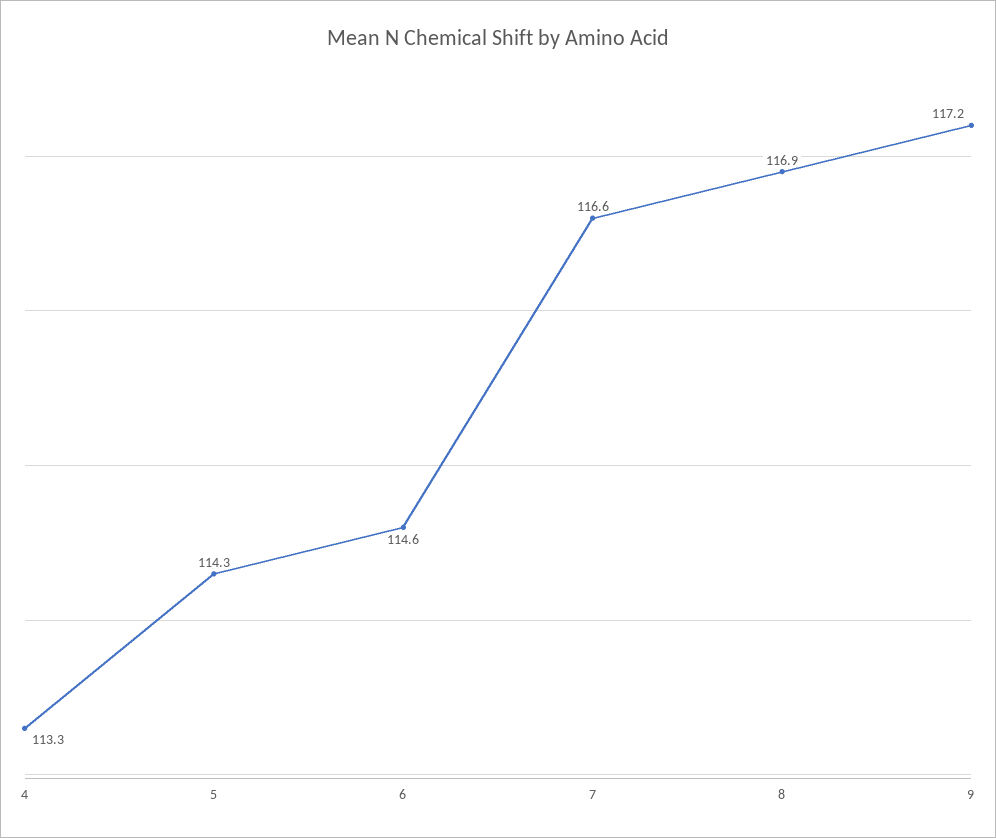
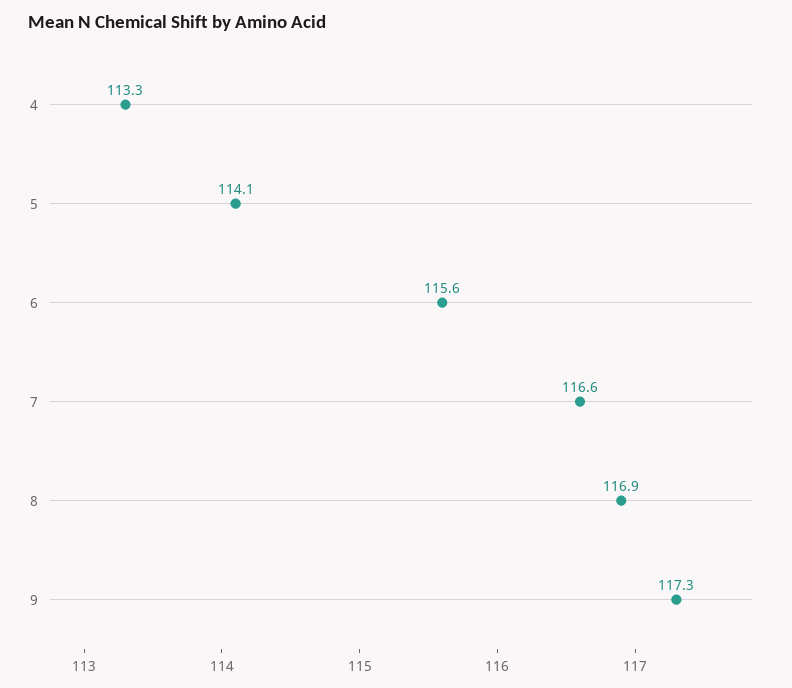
5: 114.3 -> 114.1
6: 114.6 -> 115.6
9: 117.2 -> 117.3

